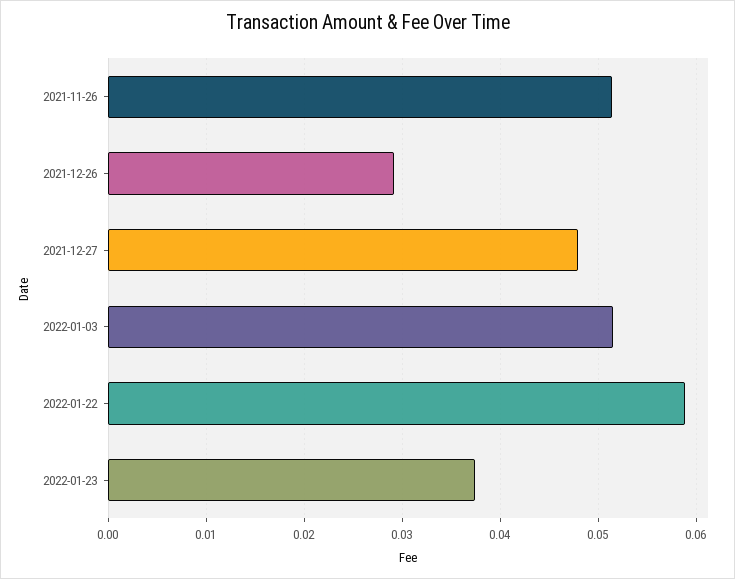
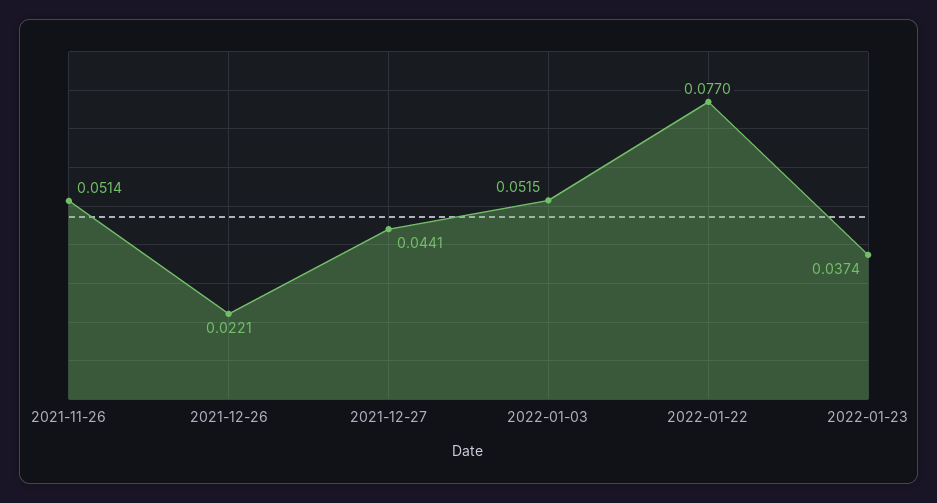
2021-12-26: 0.029 -> 0.0221
2021-12-27: 0.048 -> 0.0441
2022-01-22: 0.059 -> 0.077

